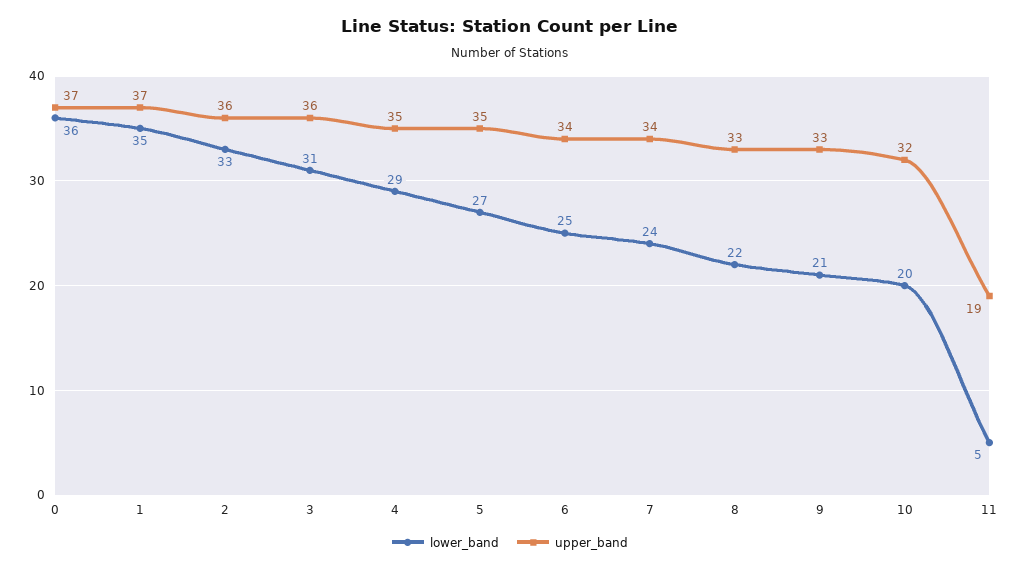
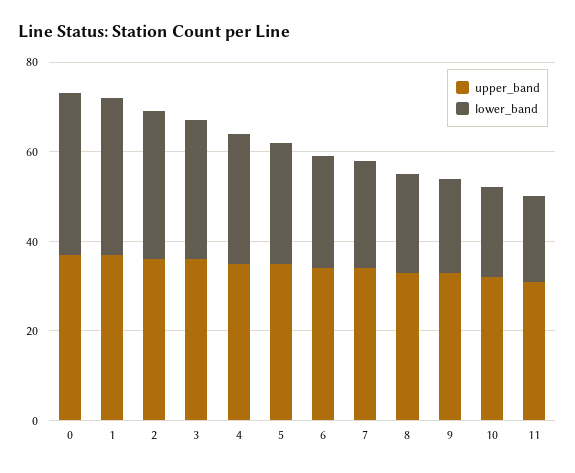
lower_band, 11: 5 -> 20
upper_band, 11: 19 -> 30

